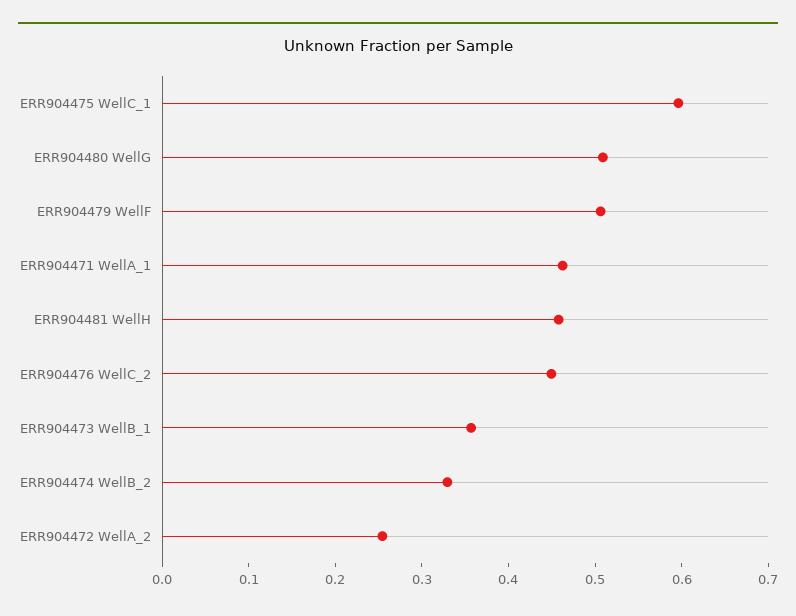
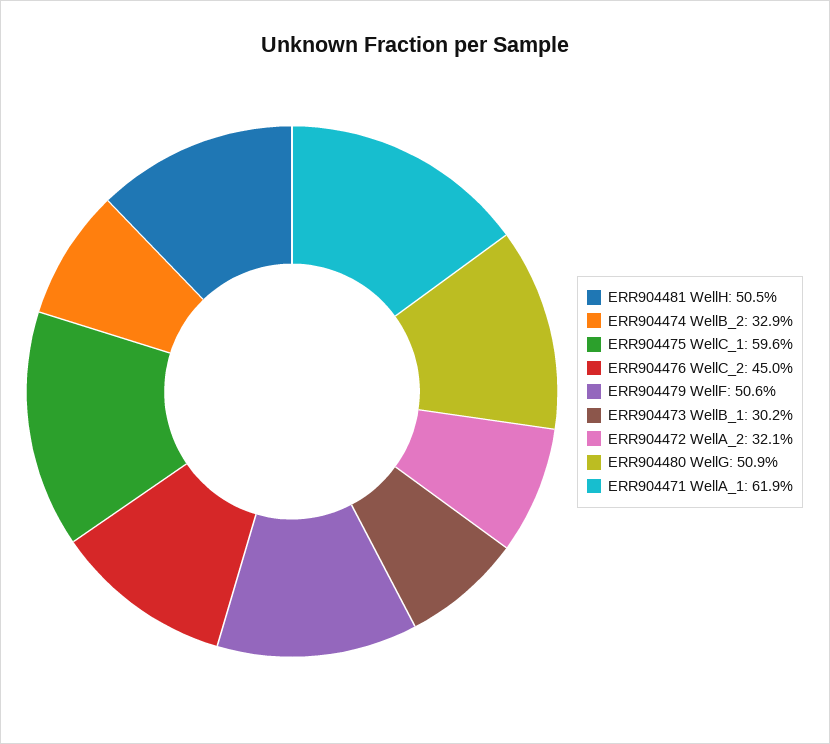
ERR904471 WellA_1: 0.46 -> 0.619
ERR904481 WellH: 0.46 -> 0.505
ERR904473 WellB_1: 0.36 -> 0.302
ERR904472 WellA_2: 0.26 -> 0.321

